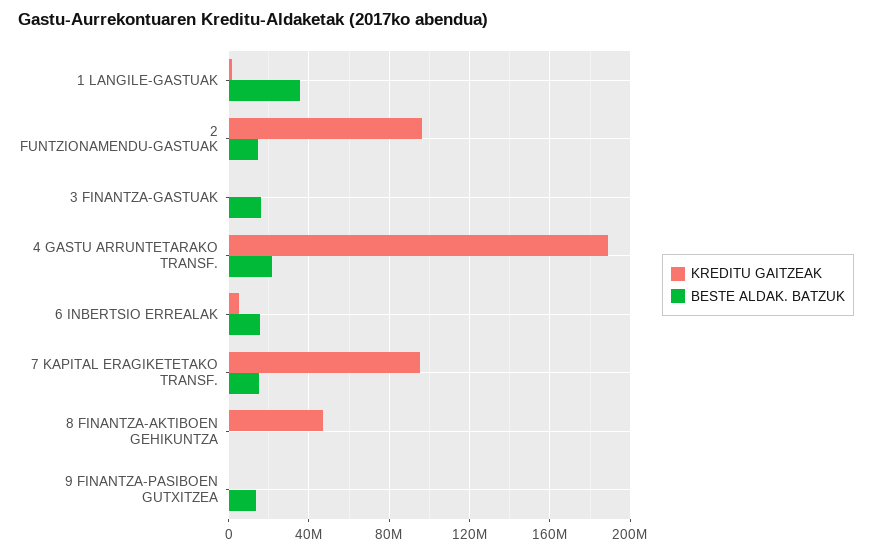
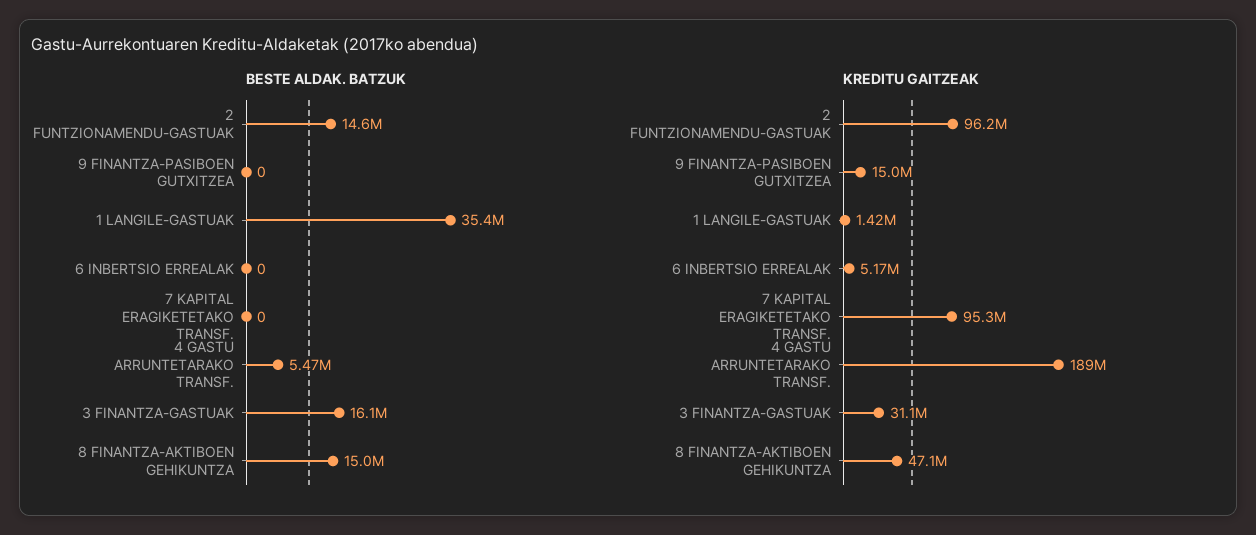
KREDITU GAITZEAK, 3 FINANTZA-GASTUAK: 0 -> 31100000
BESTE ALDAK. BATZUK, 4 GASTU ARRUNTETARAKO TRANSF.: 20000000 -> 5470000
BESTE ALDAK. BATZUK, 6 INBERTSIO ERREALAK: 15000000 -> 0
BESTE ALDAK. BATZUK, 7 KAPITAL ERAGIKETETAKO TRANSF.: 15000000 -> 0
BESTE ALDAK. BATZUK, 8 FINANTZA-AKTIBOEN GEHIKUNTZA: 0 -> 15000000
KREDITU GAITZEAK, 9 FINANTZA-PASIBOEN GUTXITZEA: 0 -> 15000000
BESTE ALDAK. BATZUK, 9 FINANTZA-PASIBOEN GUTXITZEA: 15000000 -> 0

